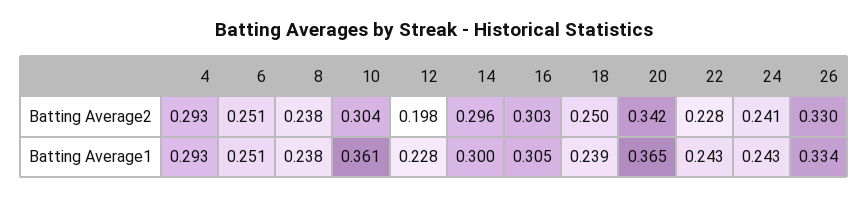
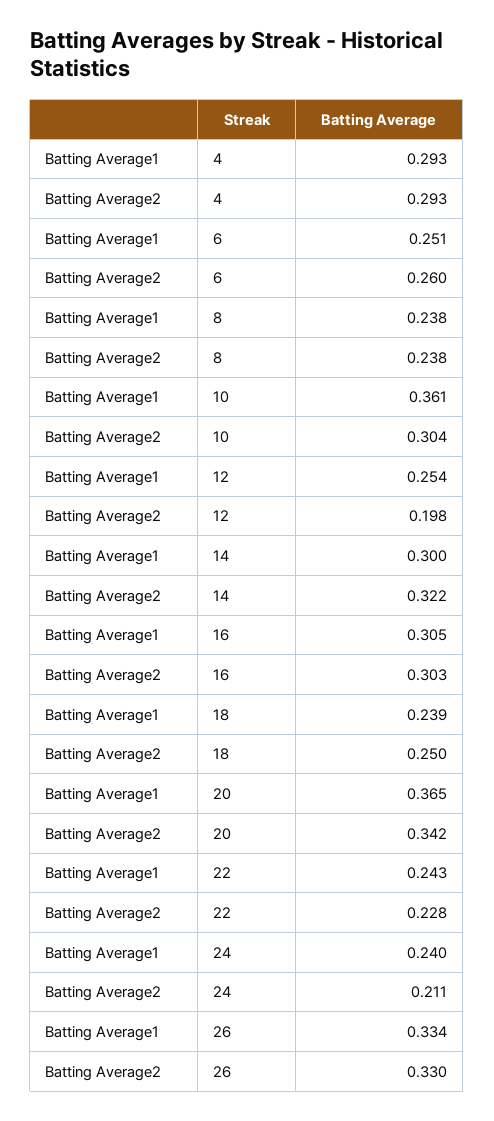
6, Batting Average2: 0.251 -> 0.26
14, Batting Average2: 0.296 -> 0.322
24, Batting Average2: 0.241 -> 0.211
12, Batting Average1: 0.228 -> 0.254
24, Batting Average1: 0.243 -> 0.24

